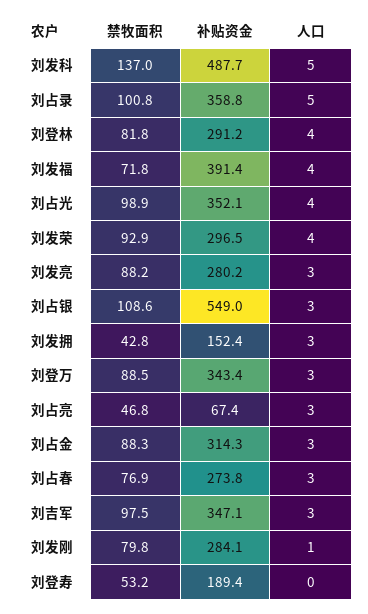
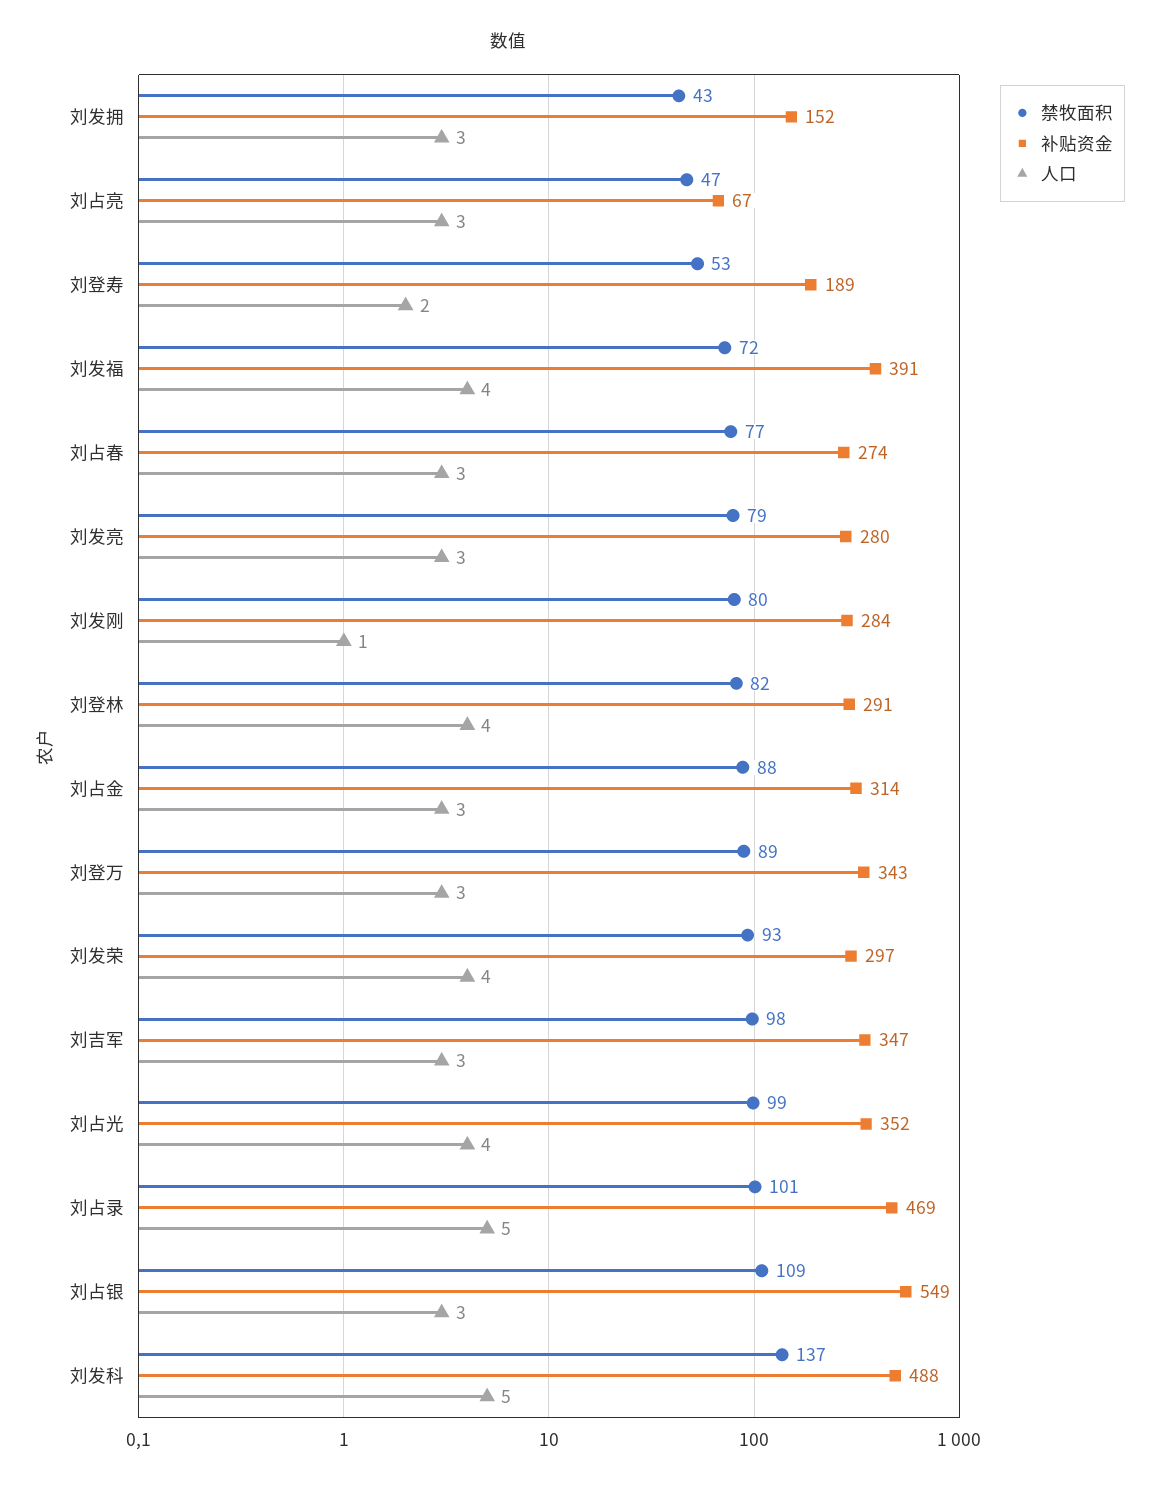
补贴资金, 刘占录: 358.8 -> 469
禁牧面积, 刘发亮: 88.2 -> 79
人口, 刘登寿: 0 -> 2

